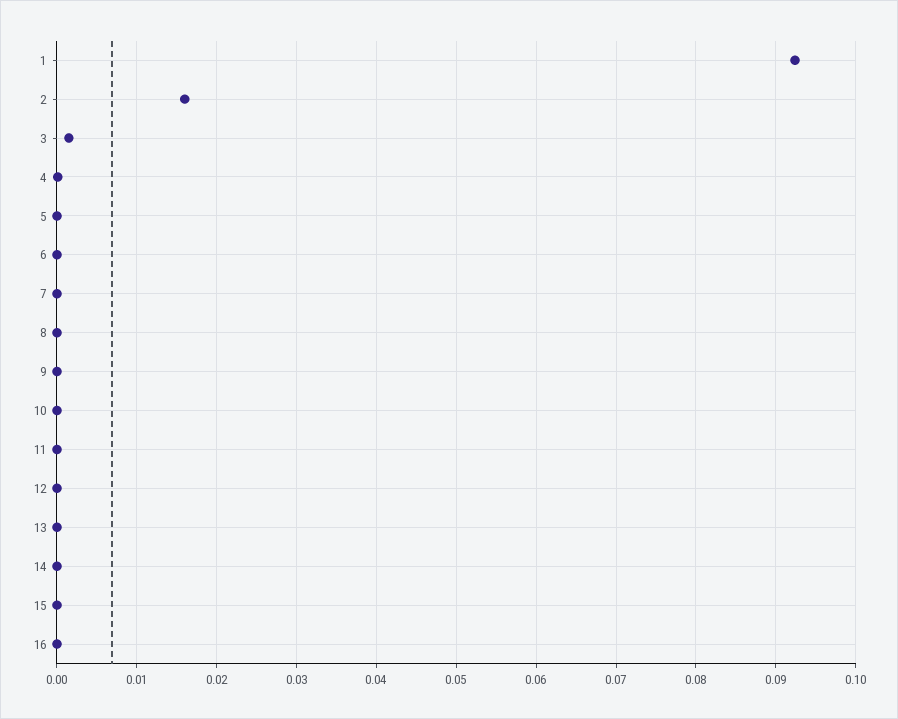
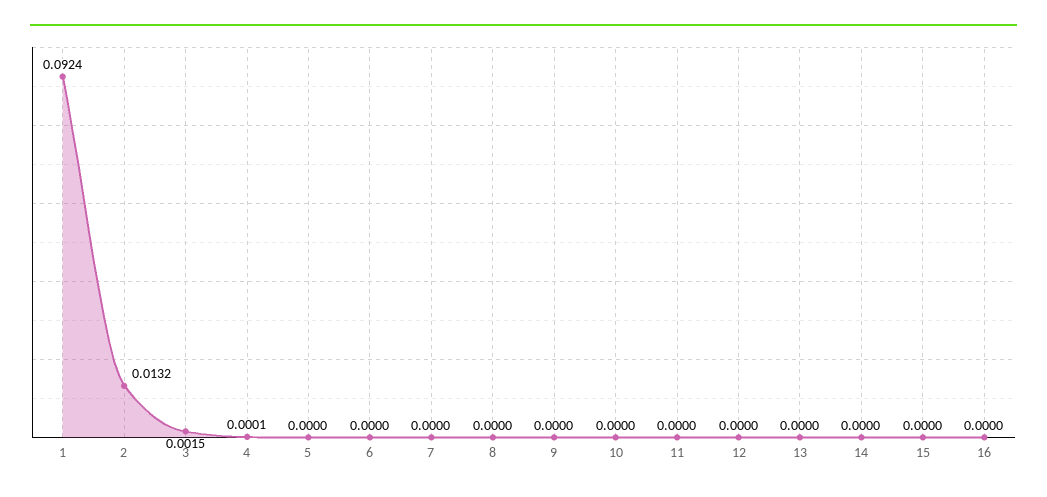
2: 0.016 -> 0.0132

